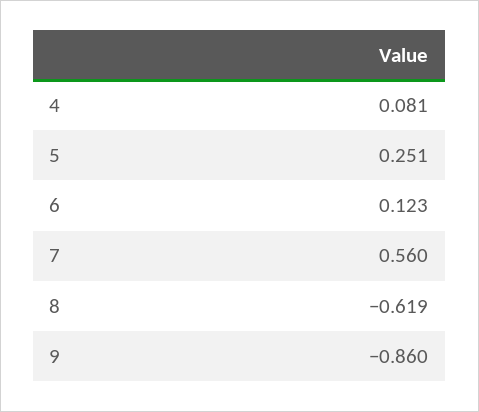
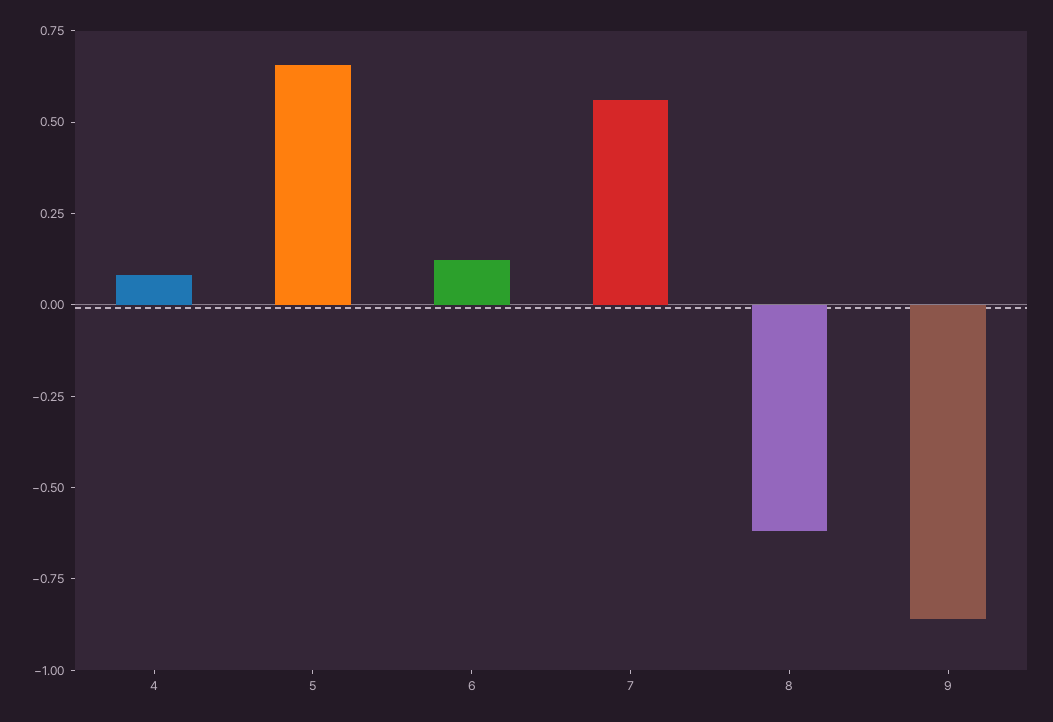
5: 0.251 -> 0.65

